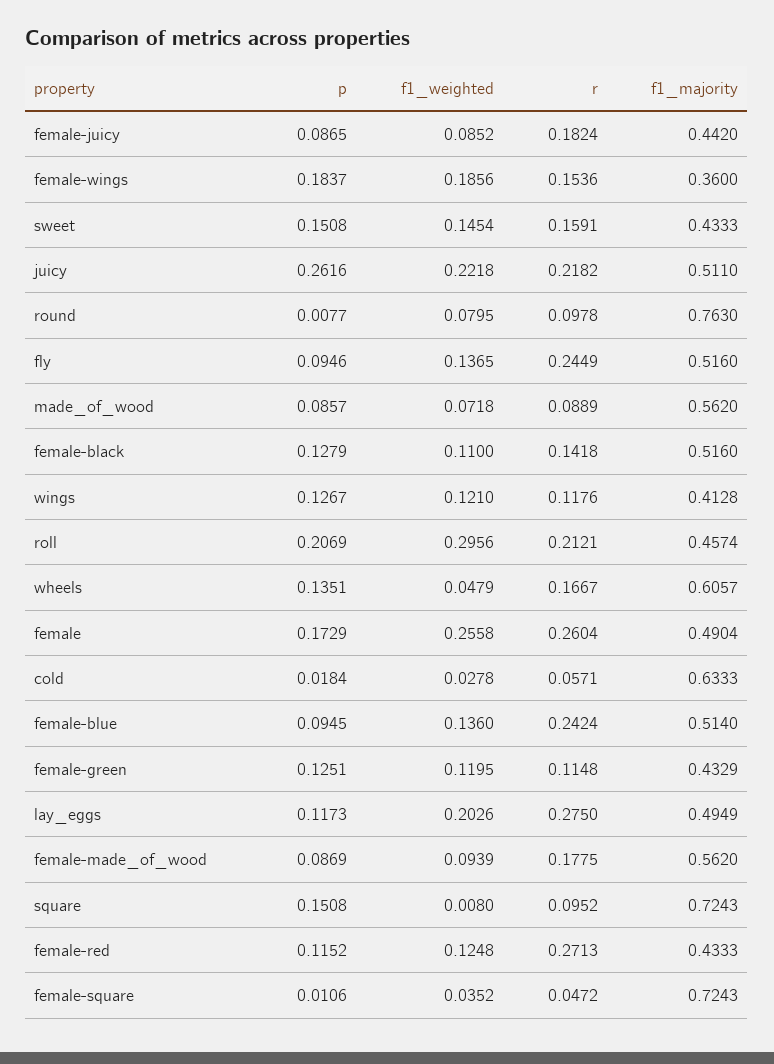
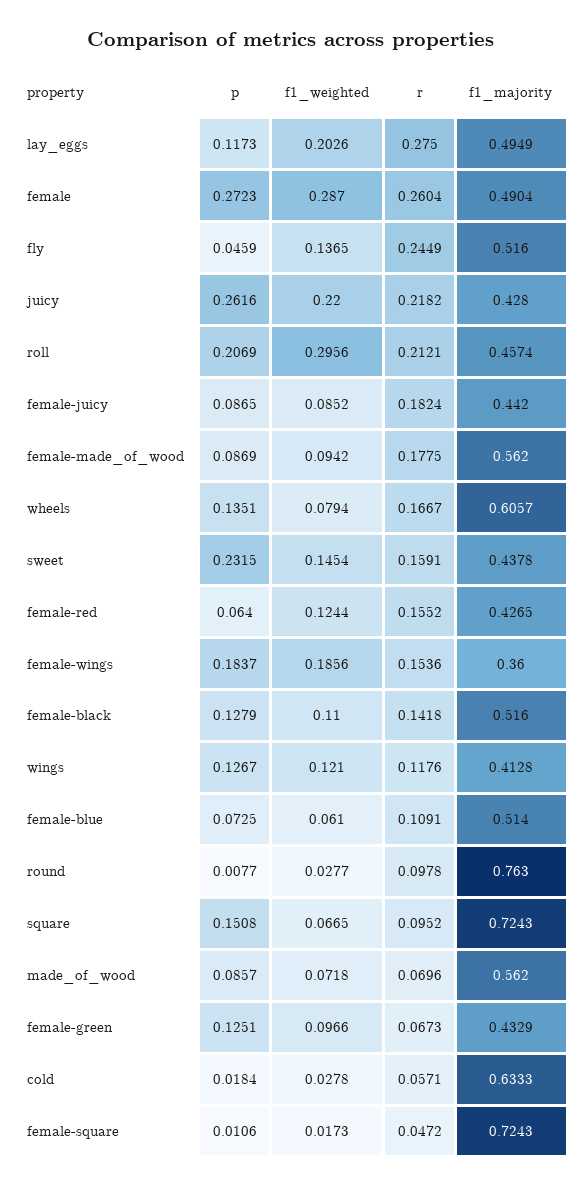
p, sweet: 0.1508 -> 0.2315
f1_majority, sweet: 0.4333 -> 0.4378
f1_weighted, juicy: 0.2218 -> 0.22
f1_majority, juicy: 0.511 -> 0.428
f1_weighted, round: 0.0795 -> 0.0277
p, fly: 0.0946 -> 0.0459
r, made_of_wood: 0.0889 -> 0.0696
f1_weighted, wheels: 0.0479 -> 0.0794
p, female: 0.1729 -> 0.2723
f1_weighted, female: 0.2558 -> 0.287
p, female-blue: 0.0945 -> 0.0725
f1_weighted, female-blue: 0.136 -> 0.061
r, female-blue: 0.2424 -> 0.1091
f1_weighted, female-green: 0.1195 -> 0.0966
r, female-green: 0.1148 -> 0.0673
f1_weighted, female-made_of_wood: 0.0939 -> 0.0942
f1_weighted, square: 0.008 -> 0.0665
p, female-red: 0.1152 -> 0.064
f1_weighted, female-red: 0.1248 -> 0.1244
r, female-red: 0.2713 -> 0.1552
f1_majority, female-red: 0.4333 -> 0.4265
f1_weighted, female-square: 0.0352 -> 0.0173

